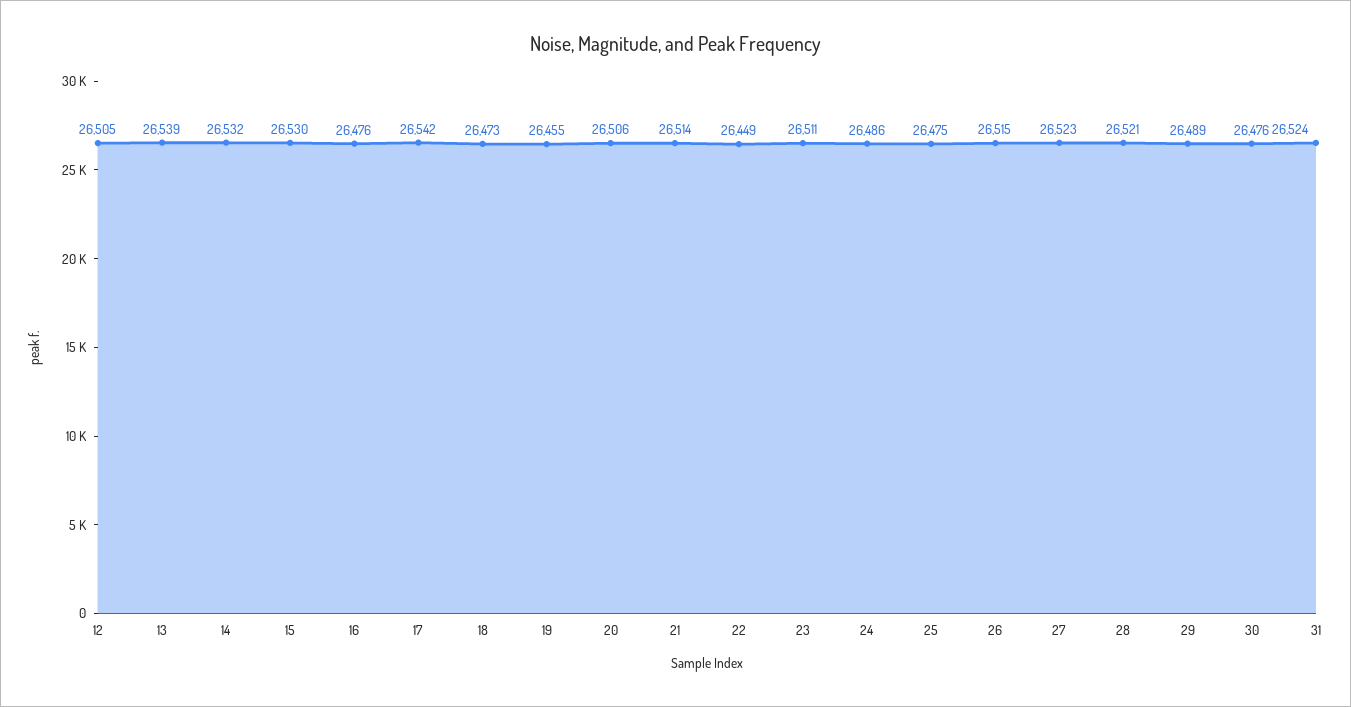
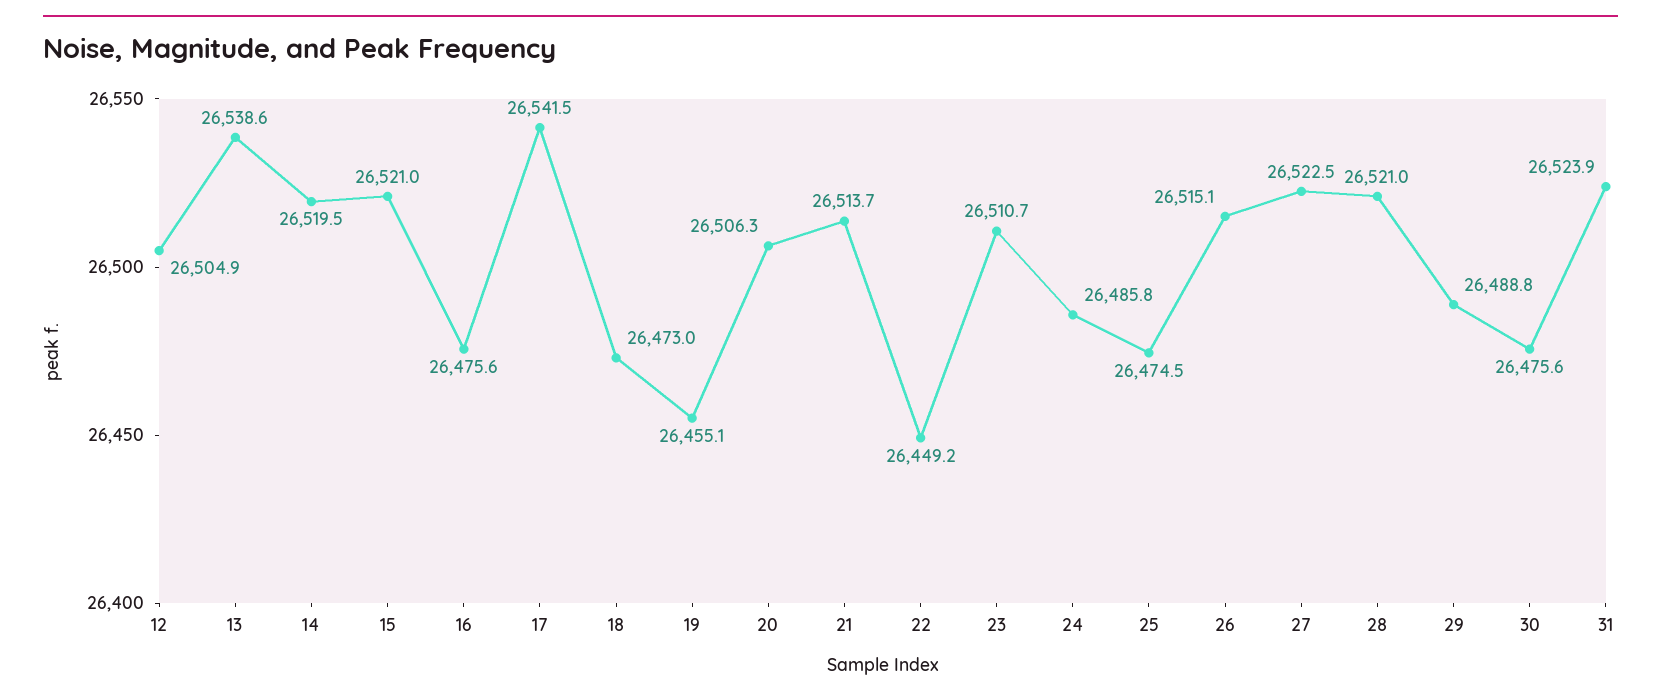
14: 26532 -> 26519.5
15: 26530 -> 26521

